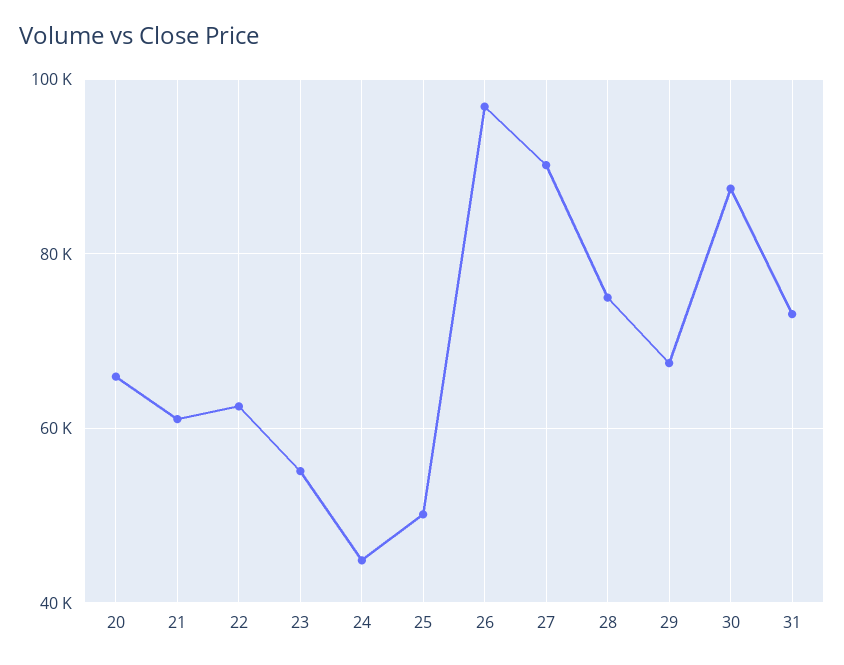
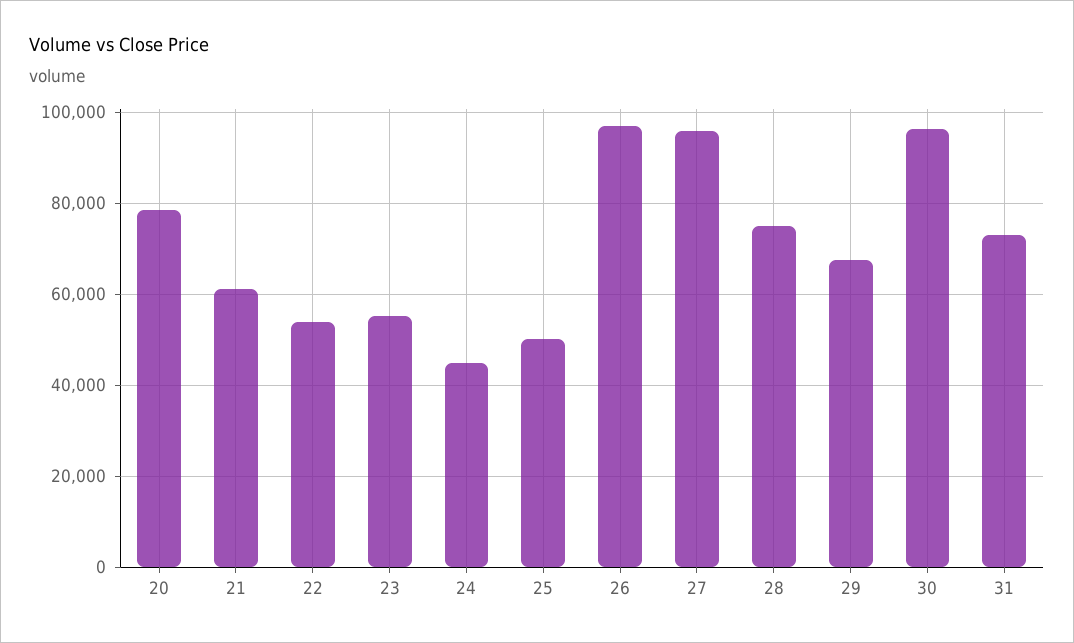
20: 66000 -> 78000
22: 62000 -> 54000
27: 90000 -> 96000
30: 88000 -> 96000

